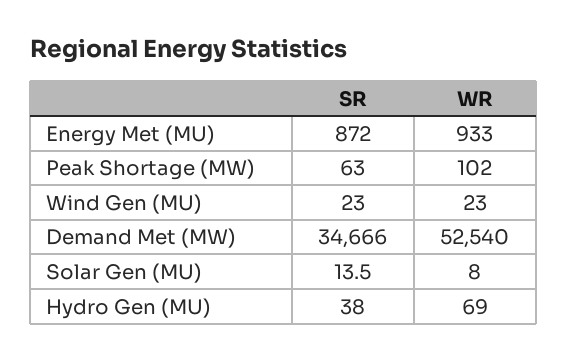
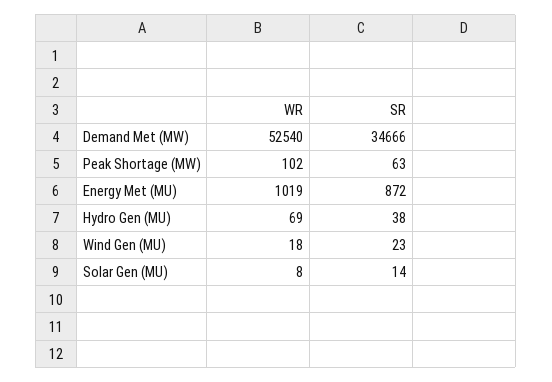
WR, Energy Met (MU): 933 -> 1019
WR, Wind Gen (MU): 23 -> 18

